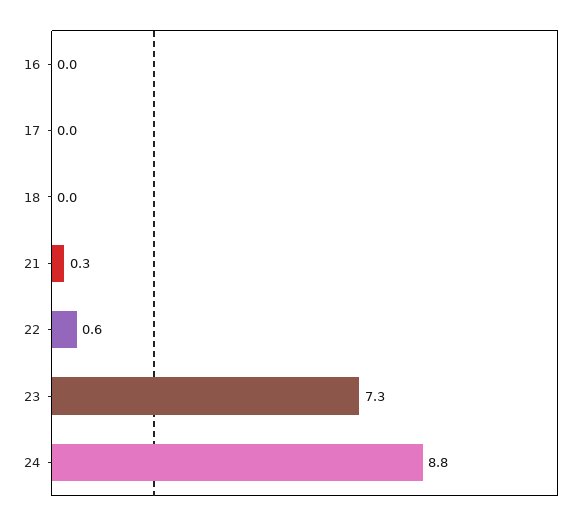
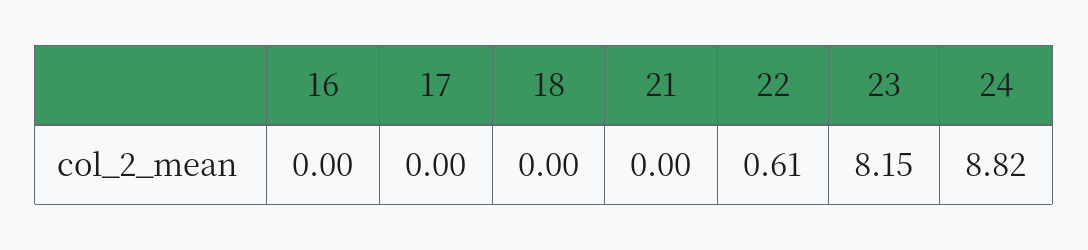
21: 0.3 -> 0
23: 7.3 -> 8.15

